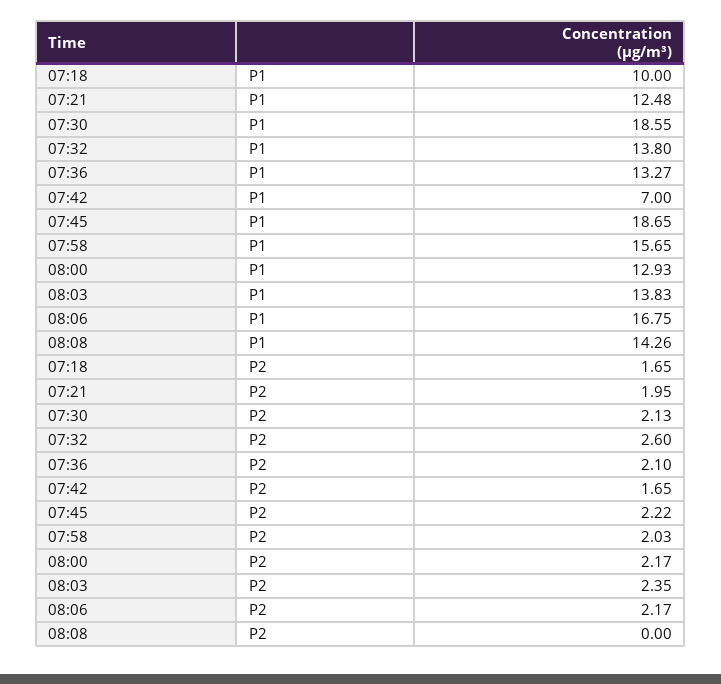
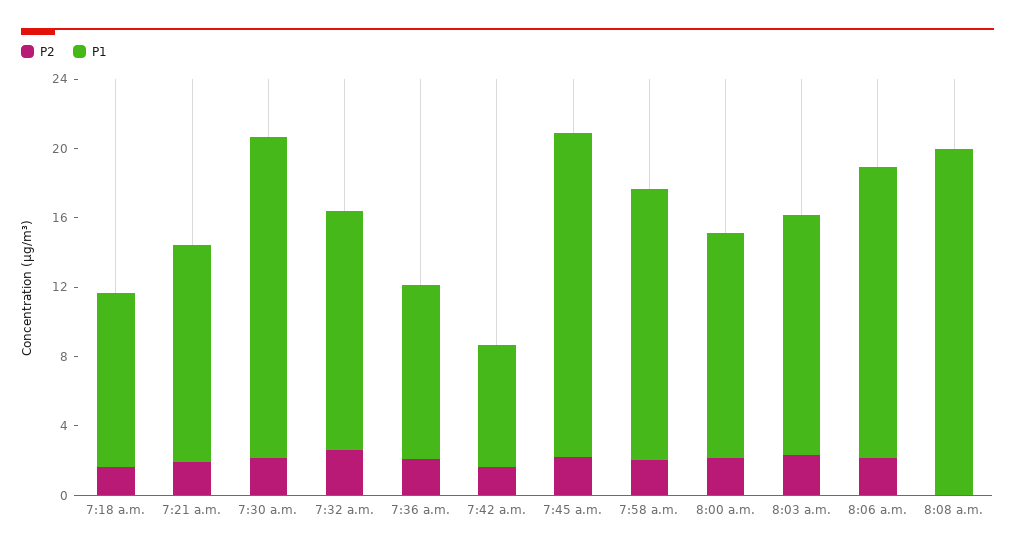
P1, 07:36: 13.27 -> 10
P1, 08:08: 14.26 -> 20

